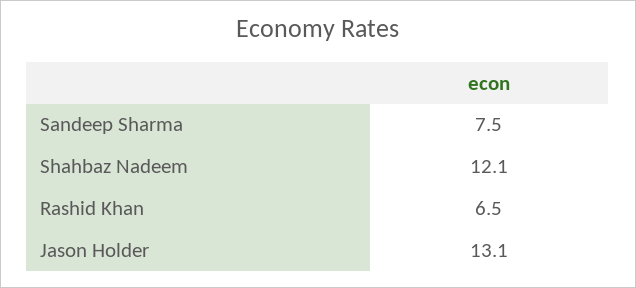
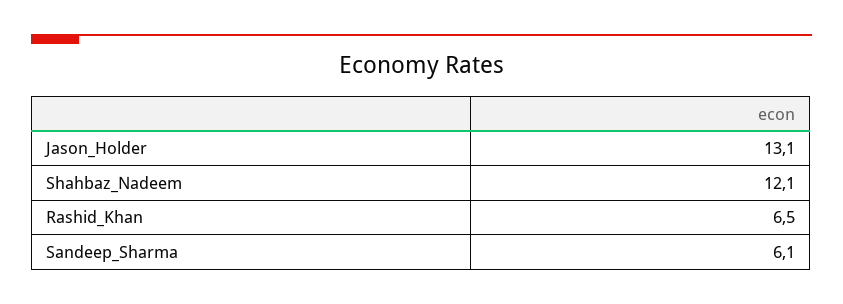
Sandeep Sharma: 7.5 -> 6.1

